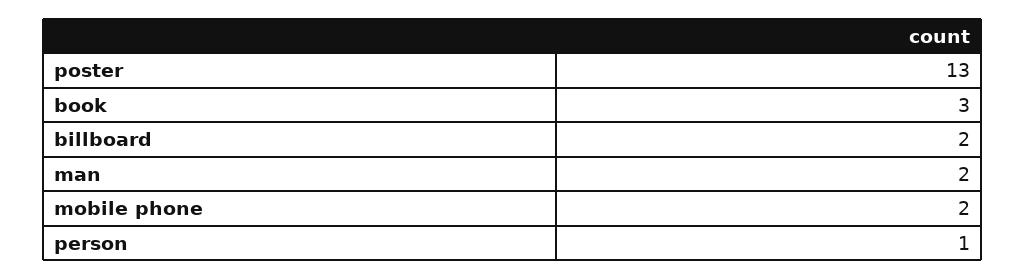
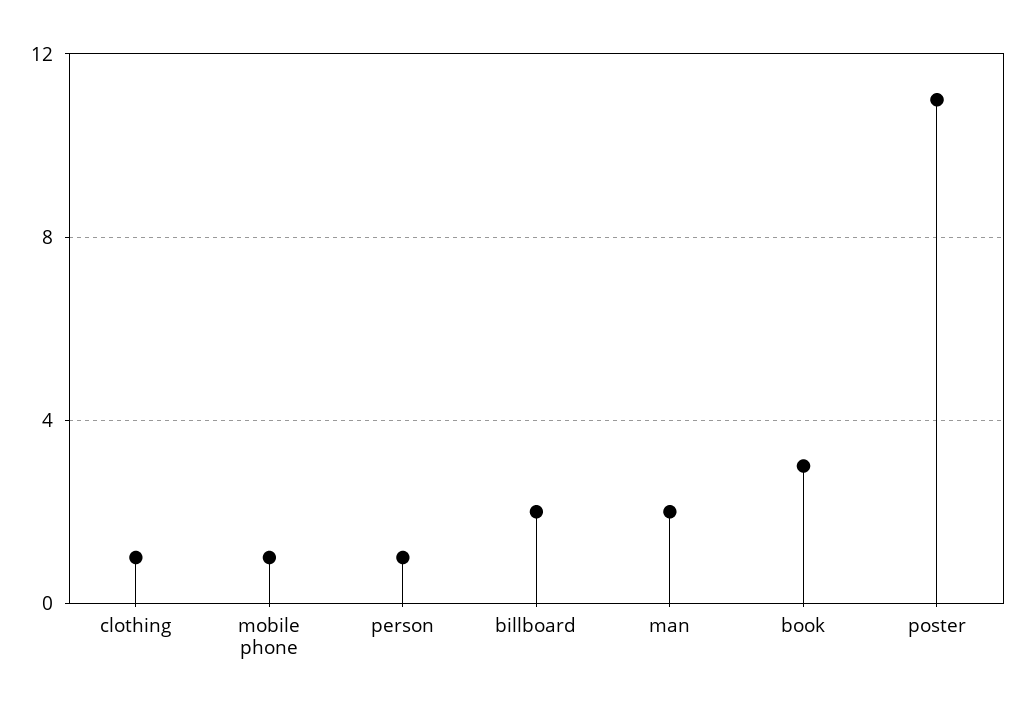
poster: 13 -> 11
mobile phone: 2 -> 1
clothing: none -> 1

